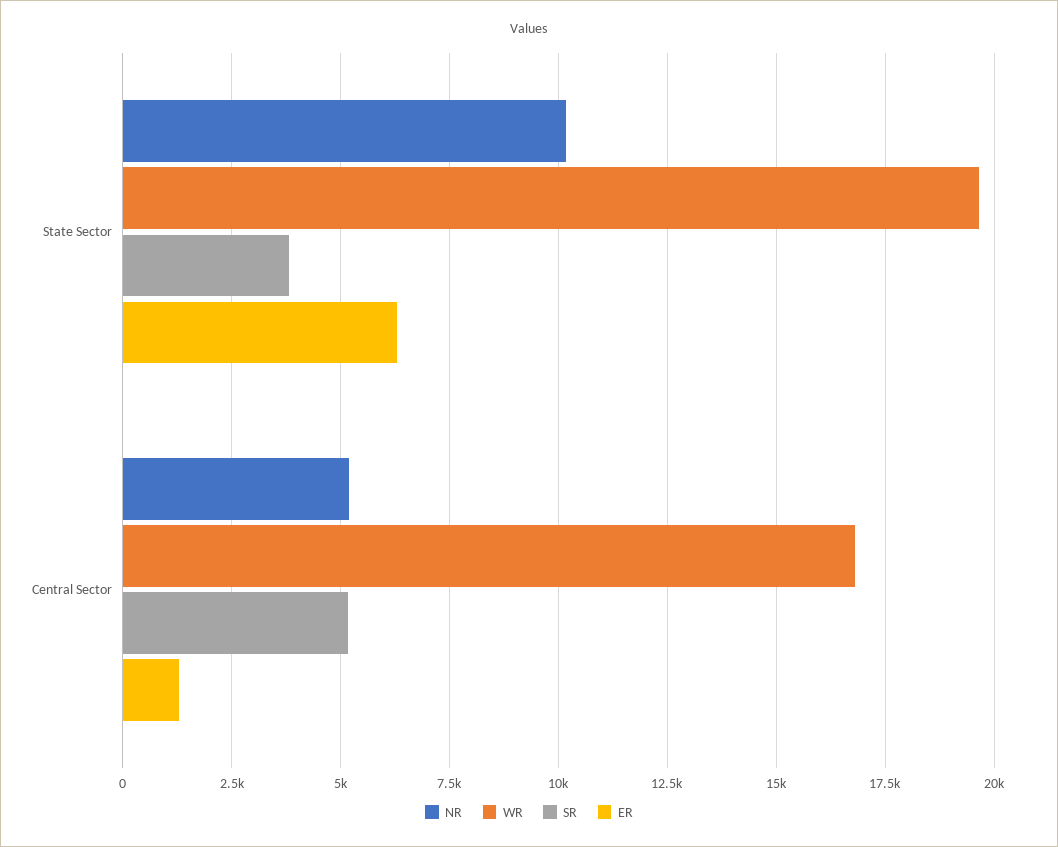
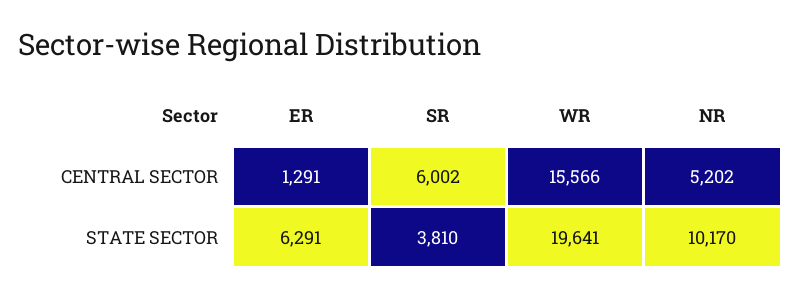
WR, Central Sector: 16750 -> 15566
SR, Central Sector: 5250 -> 6002

